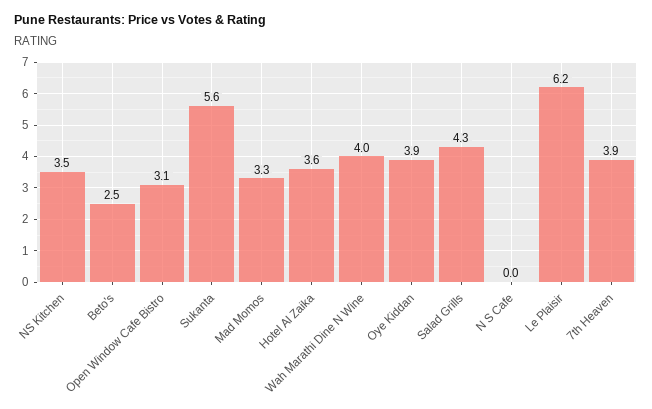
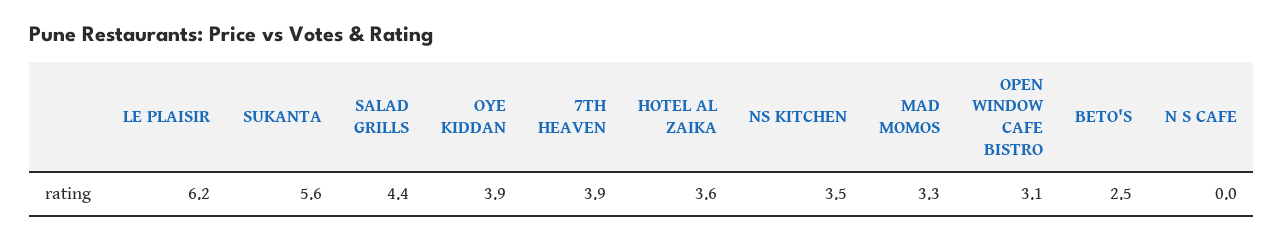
Wah Marathi Dine N Wine: 4 -> none
Salad Grills: 4.3 -> 4.4

